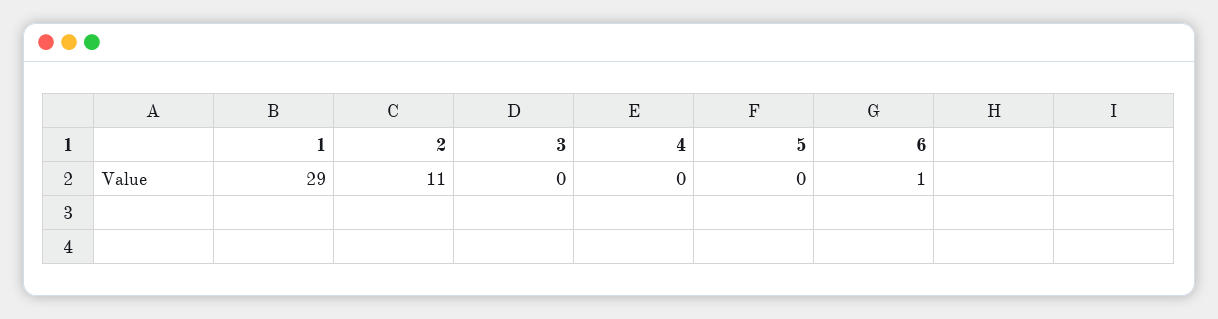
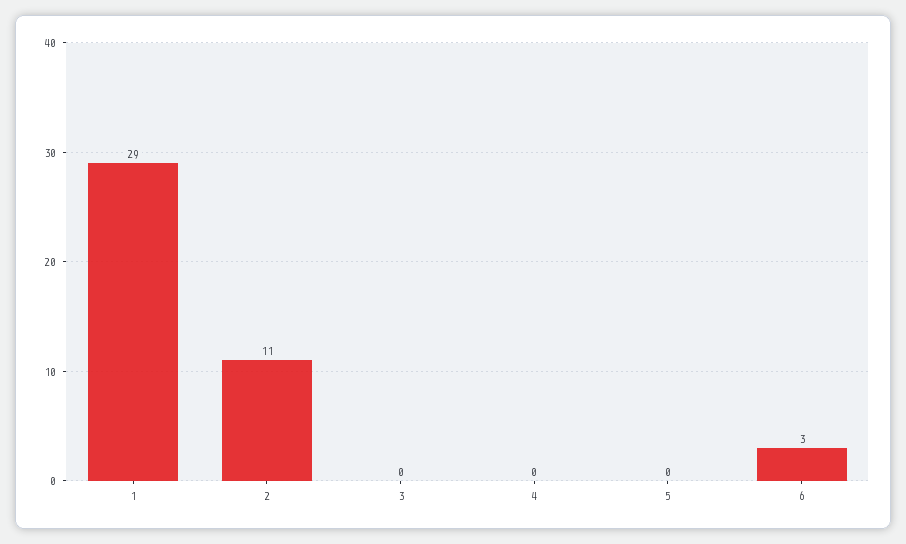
6: 1 -> 3

